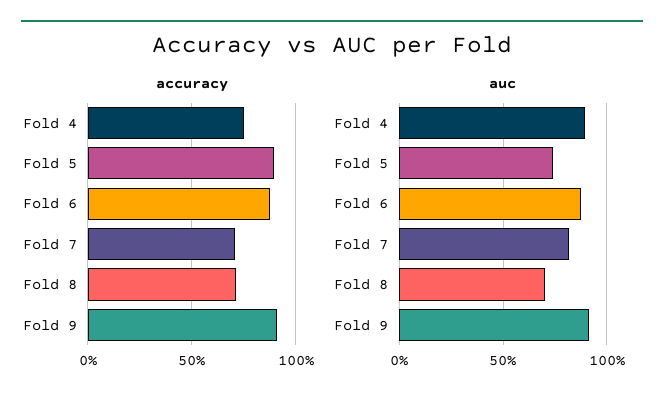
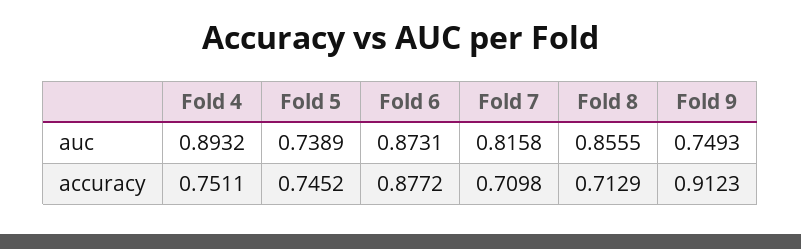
accuracy, Fold 5: 0.9 -> 0.7452
auc, Fold 8: 0.7 -> 0.8555
auc, Fold 9: 0.9 -> 0.7493

